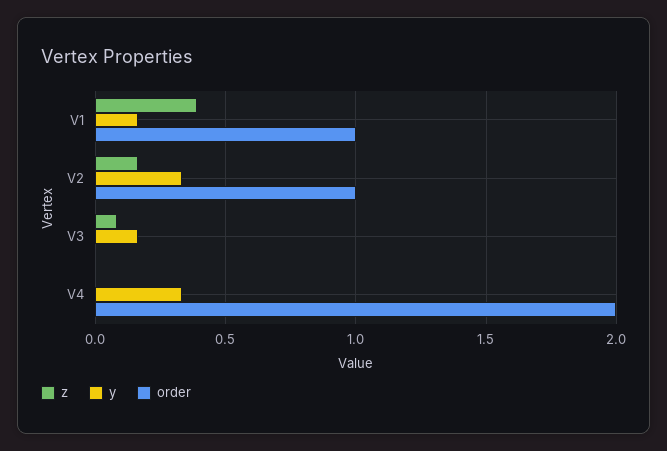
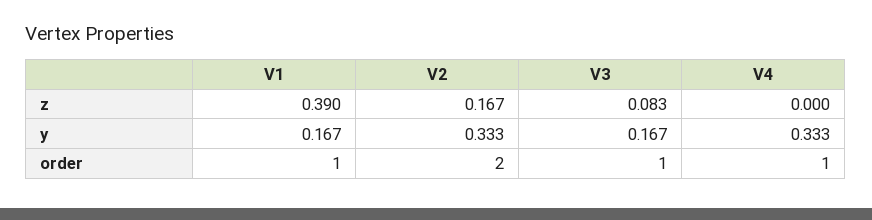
order, V2: 1 -> 2
order, V3: 0 -> 1
order, V4: 2 -> 1

